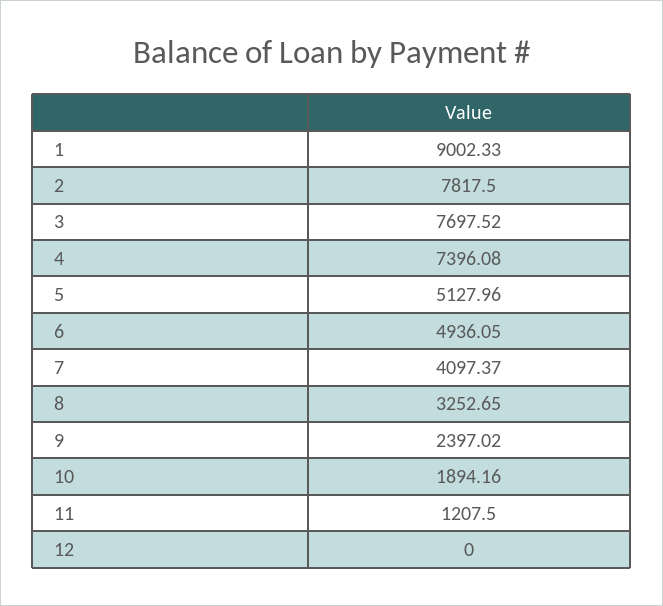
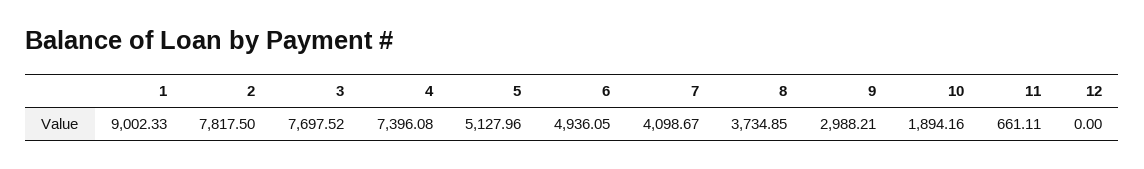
7: 4097.37 -> 4098.67
8: 3252.65 -> 3734.85
9: 2397.02 -> 2988.21
11: 1207.5 -> 661.11

